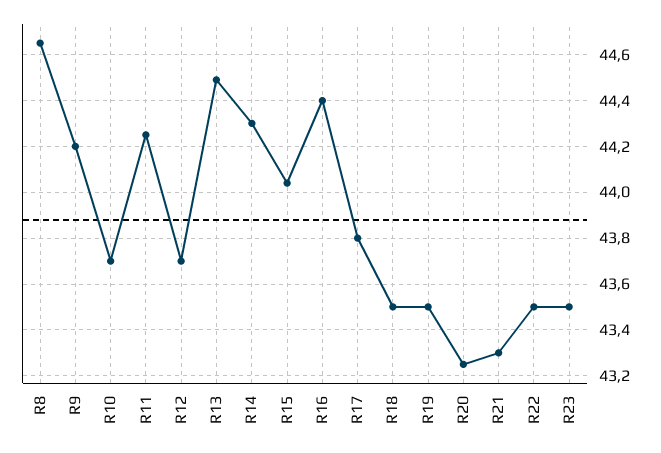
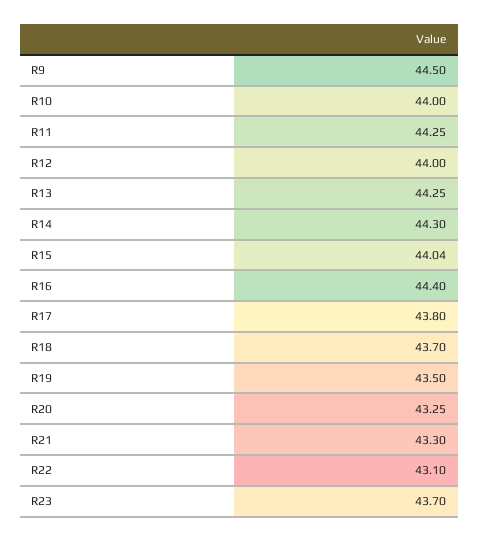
R8: 44.65 -> none
R9: 44.2 -> 44.5
R10: 43.7 -> 44
R12: 43.7 -> 44
R13: 44.5 -> 44.25
R18: 43.5 -> 43.7
R22: 43.5 -> 43.1
R23: 43.5 -> 43.7

